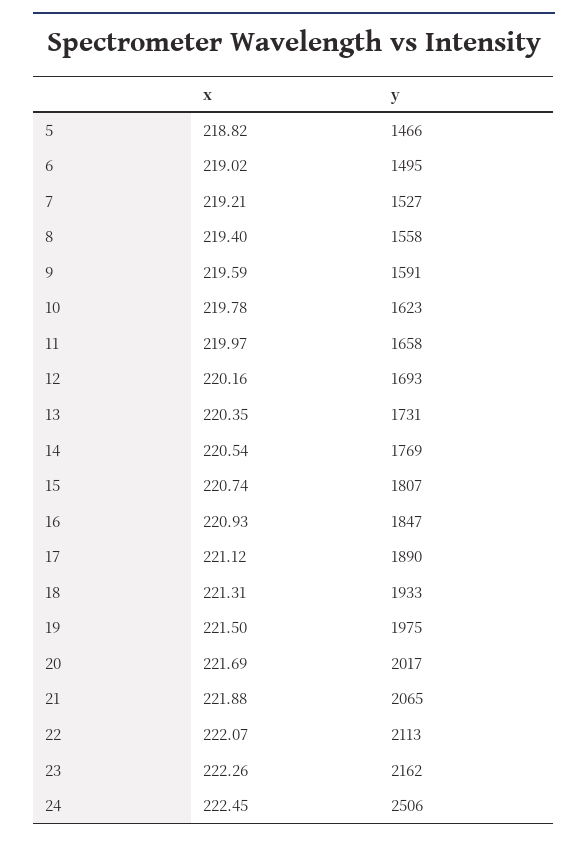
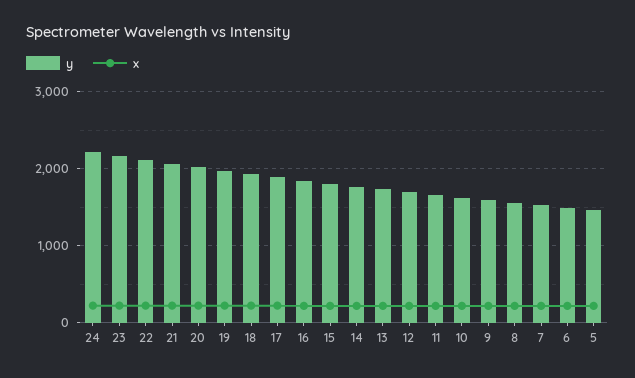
y, 24: 2506 -> 2200

